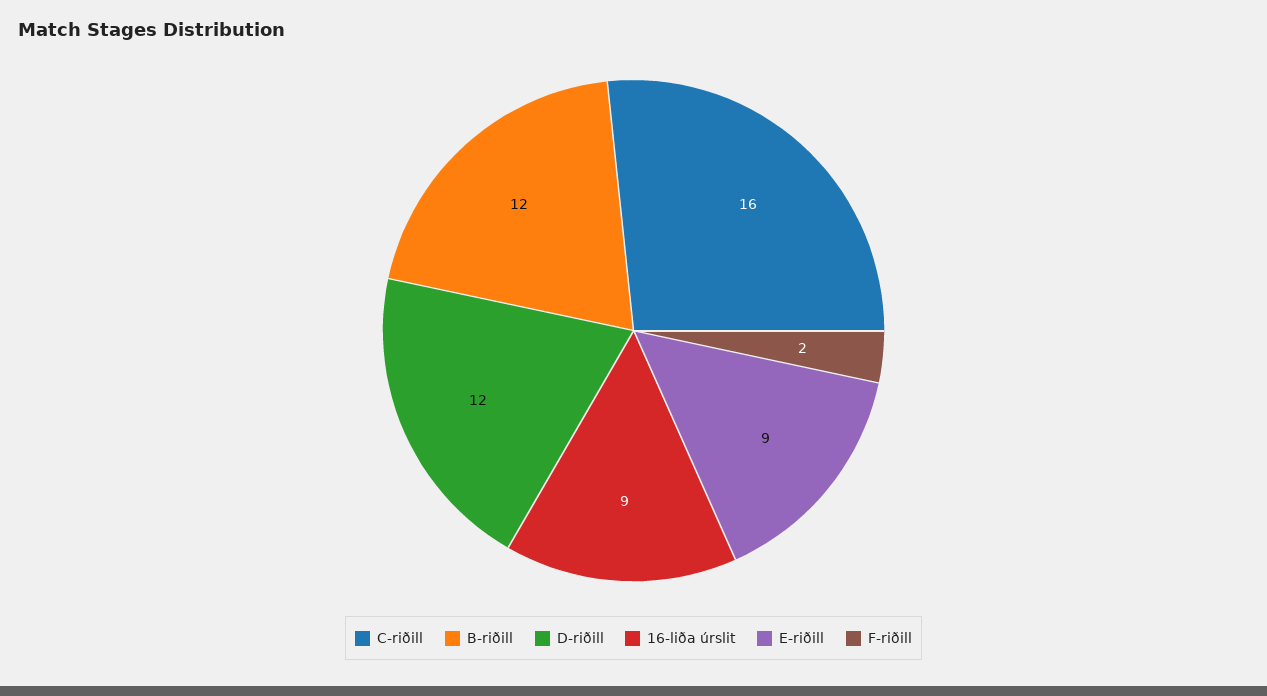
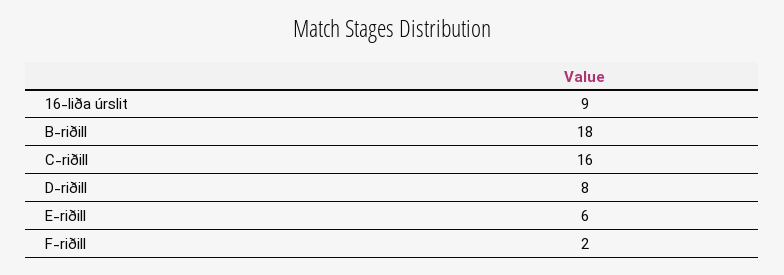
B-riðill: 12 -> 18
D-riðill: 12 -> 8
E-riðill: 9 -> 6

